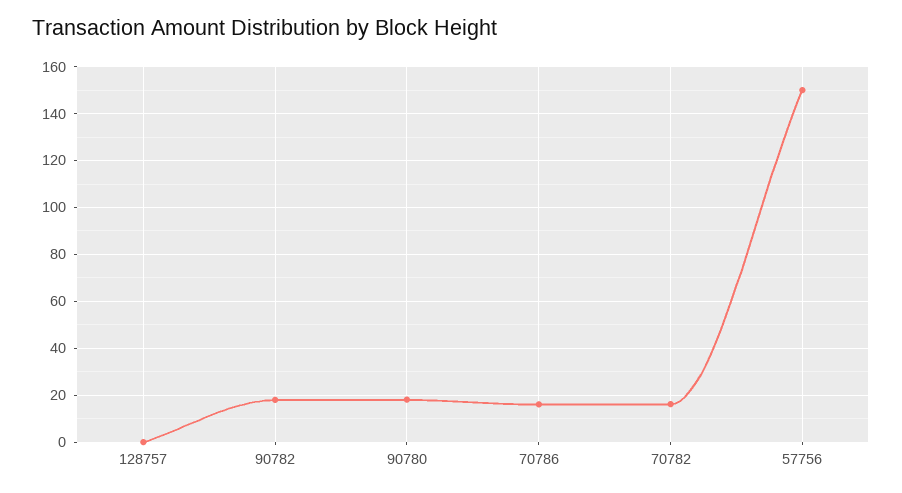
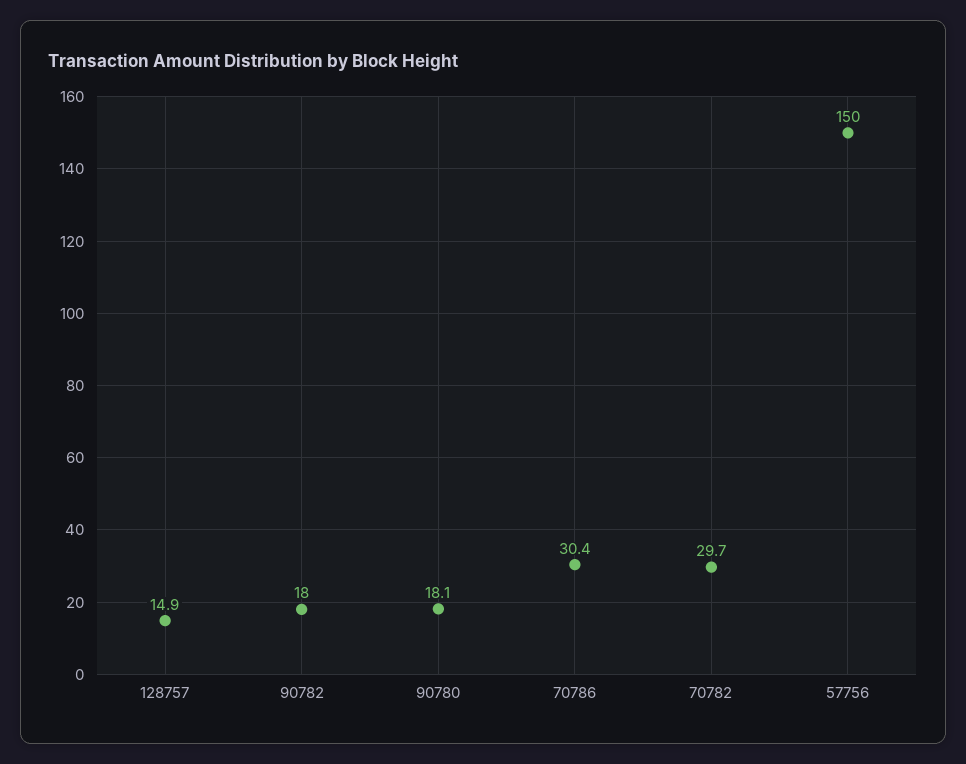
128757: 0 -> 14.9
70786: 15 -> 30.4
70782: 15 -> 29.7

